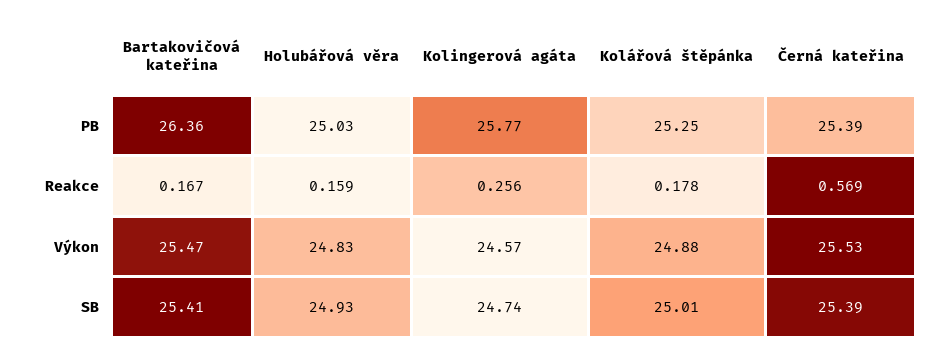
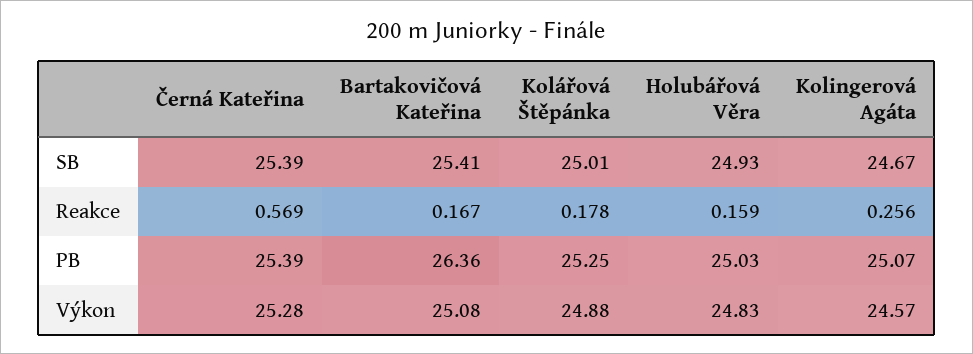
Kolingerová agáta, PB: 25.77 -> 25.07
Bartakovičová kateřina, Výkon: 25.47 -> 25.08
Černá kateřina, Výkon: 25.53 -> 25.28
Kolingerová agáta, SB: 24.74 -> 24.67

